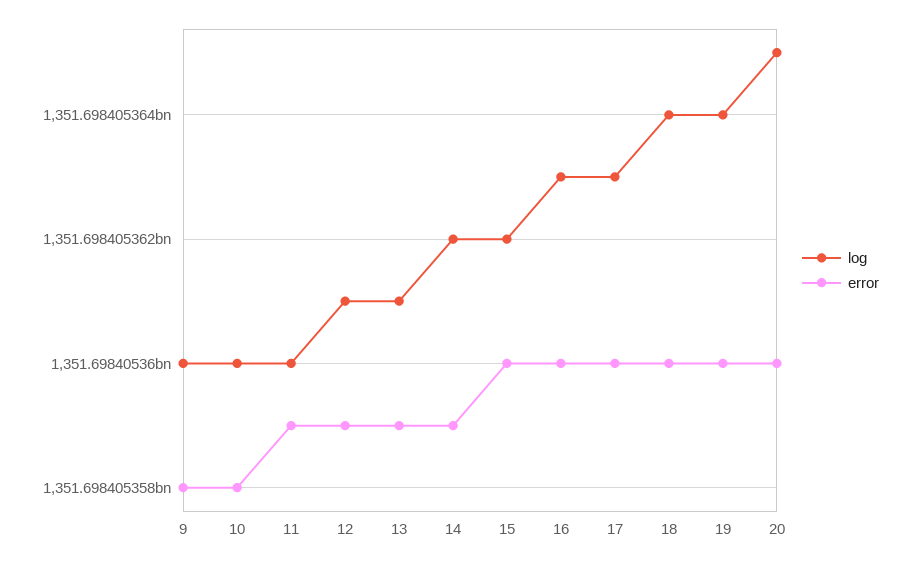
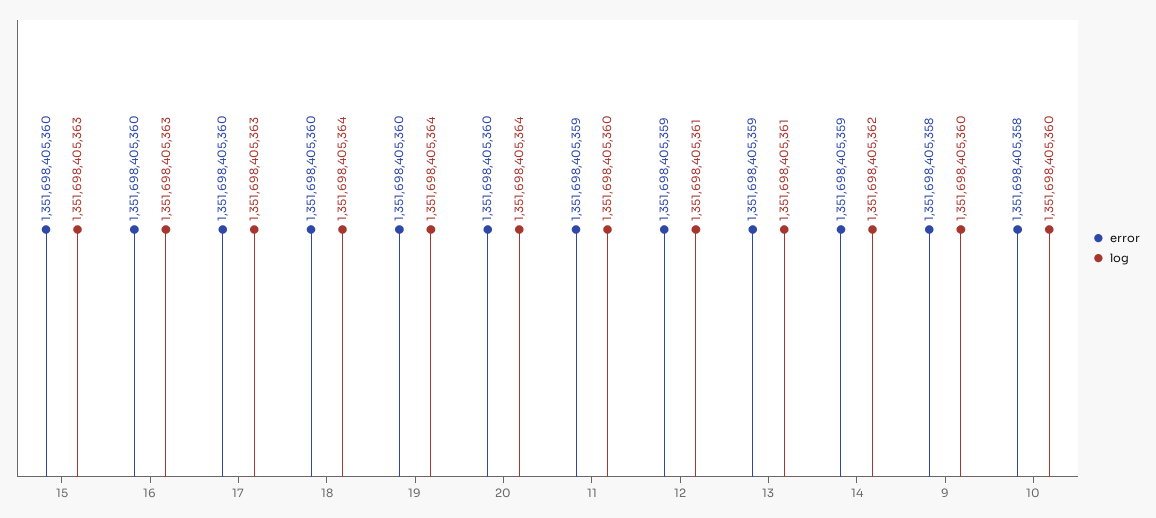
log, 15: 1351698405362 -> 1351698405363
log, 20: 1351698405365 -> 1351698405364

